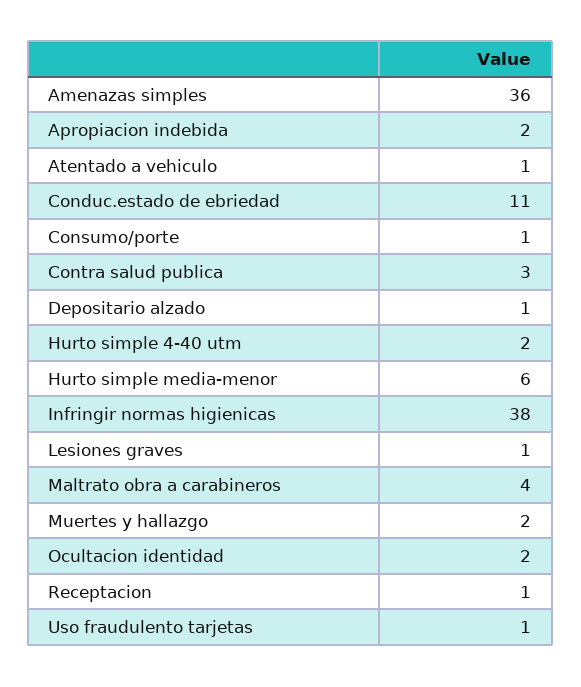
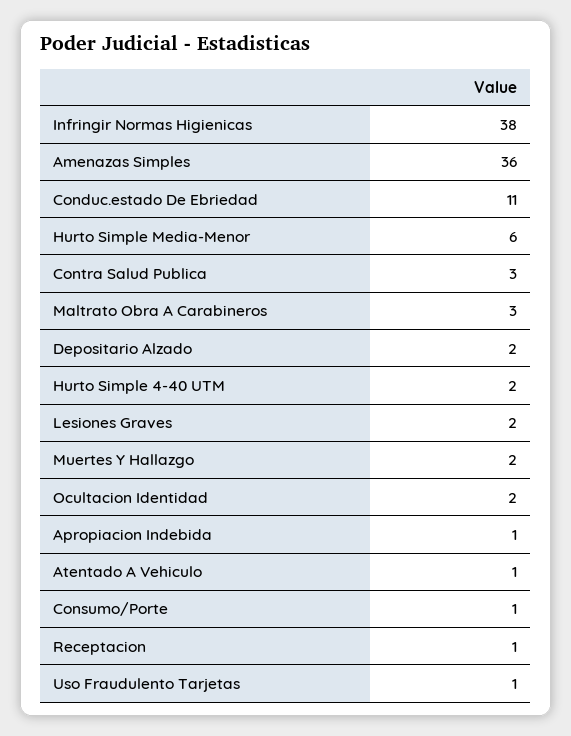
Apropiacion indebida: 2 -> 1
Depositario alzado: 1 -> 2
Lesiones graves: 1 -> 2
Maltrato obra a carabineros: 4 -> 3

